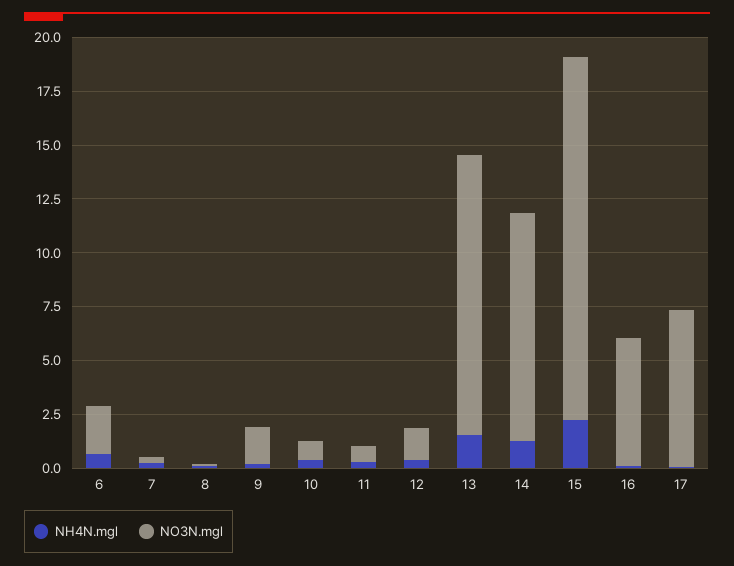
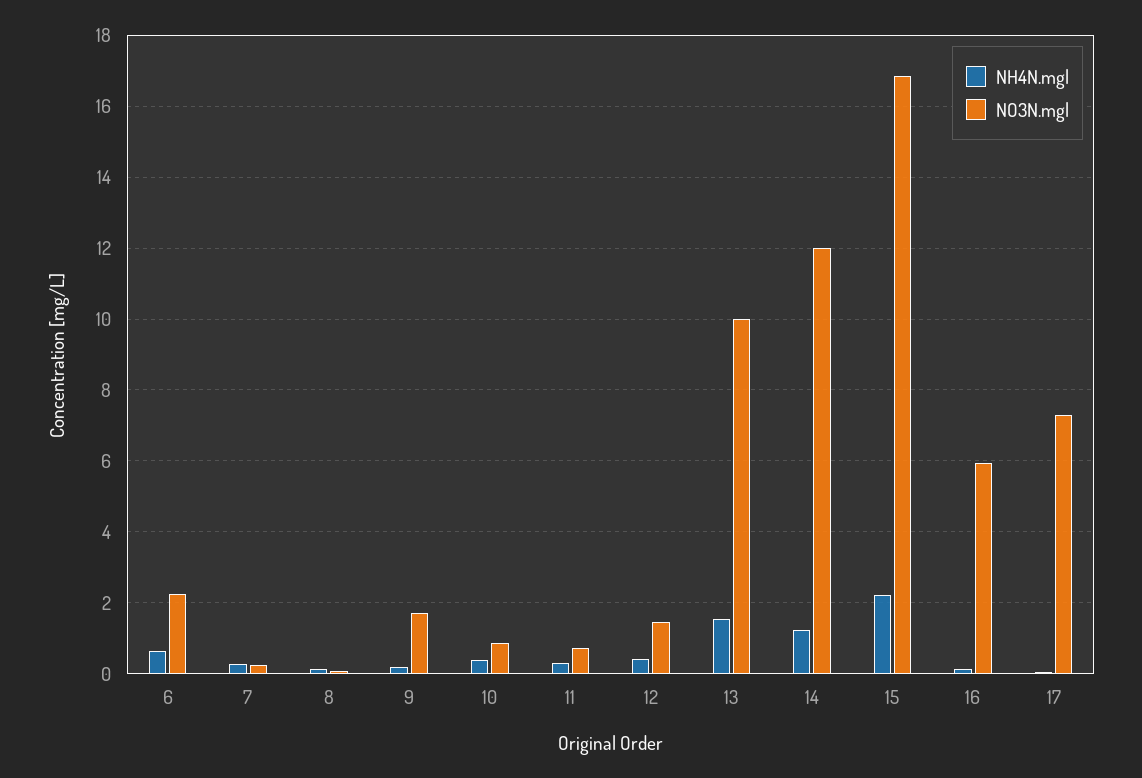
NO3N.mgl, 13: 13 -> 10
NO3N.mgl, 14: 10.5 -> 12

